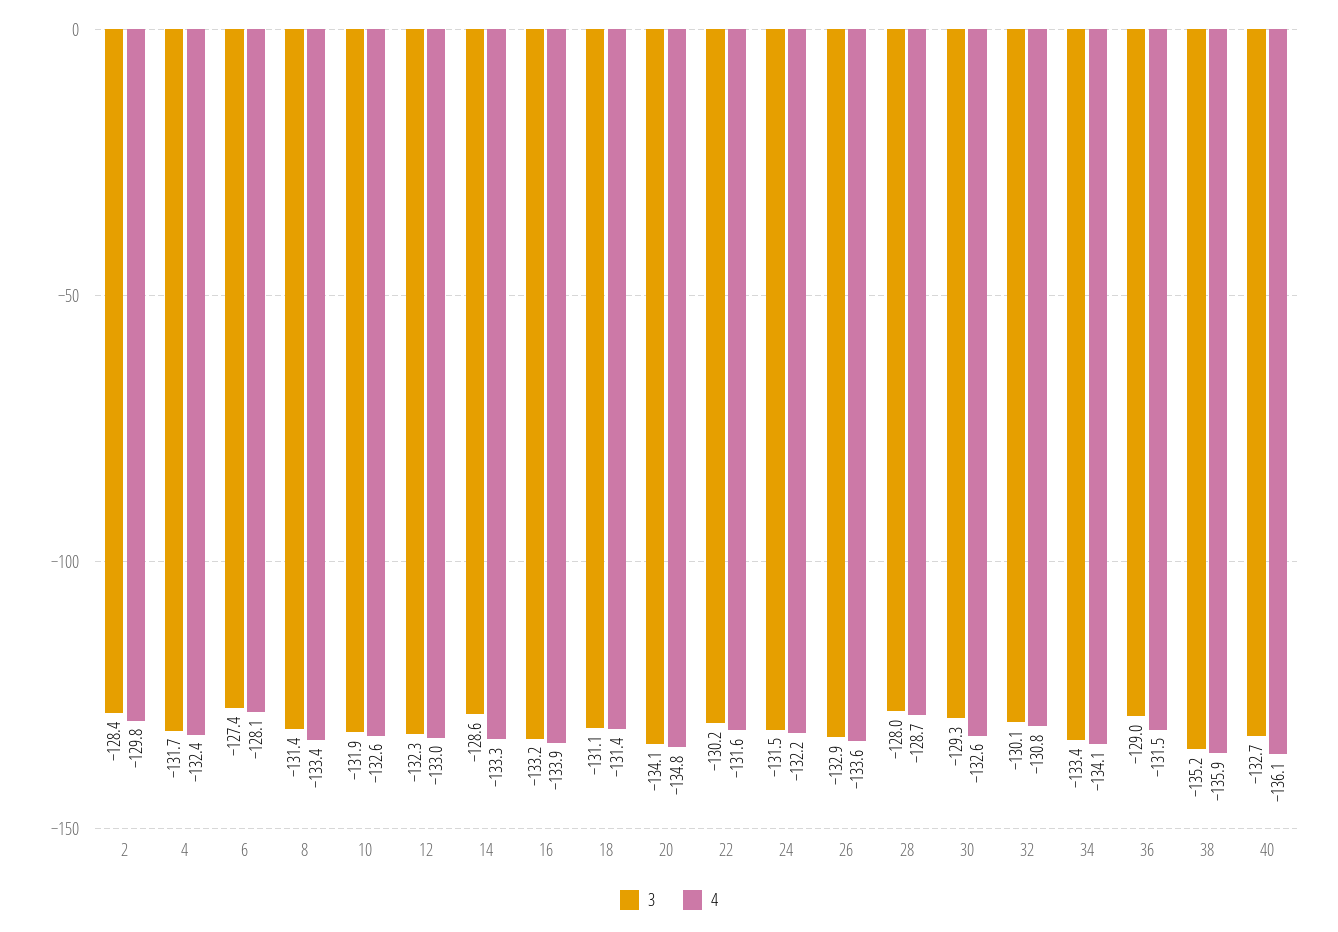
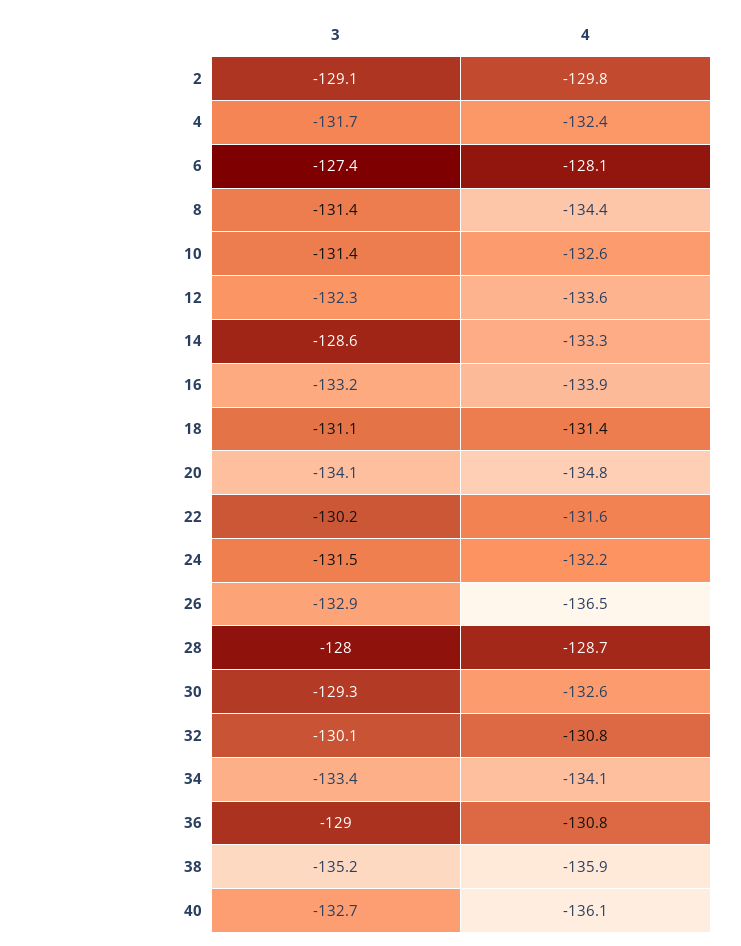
3, 2: -128.4 -> -129.1
4, 8: -133.4 -> -134.4
3, 10: -131.9 -> -131.4
4, 12: -133 -> -133.6
4, 26: -133.6 -> -136.5
4, 36: -131.5 -> -130.8

